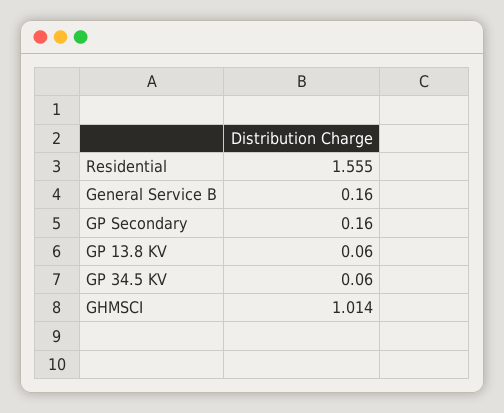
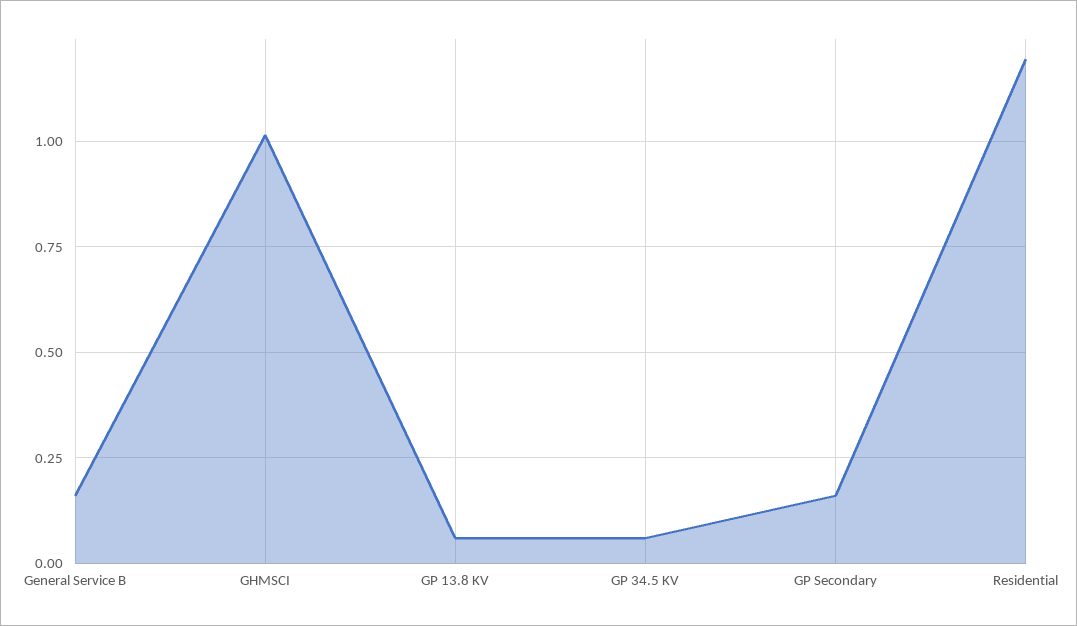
Residential: 1.555 -> 1.2

